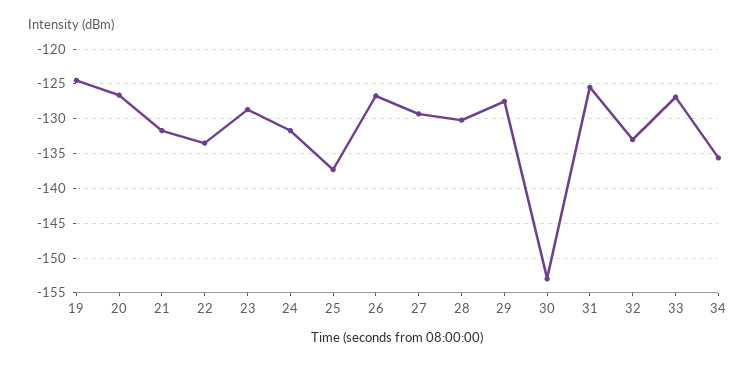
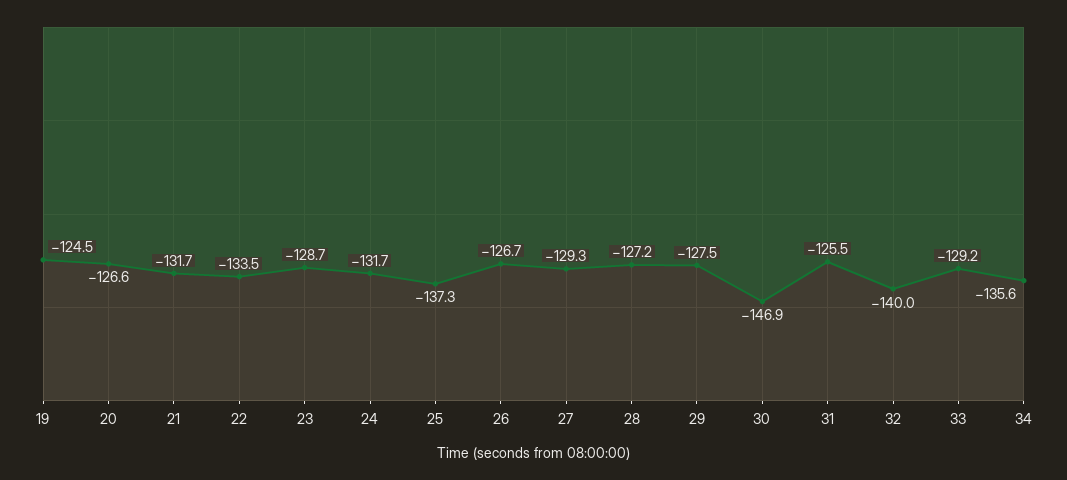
28: -130 -> -127.2
30: -153 -> -146.9
32: -133 -> -140
33: -127 -> -129.2

